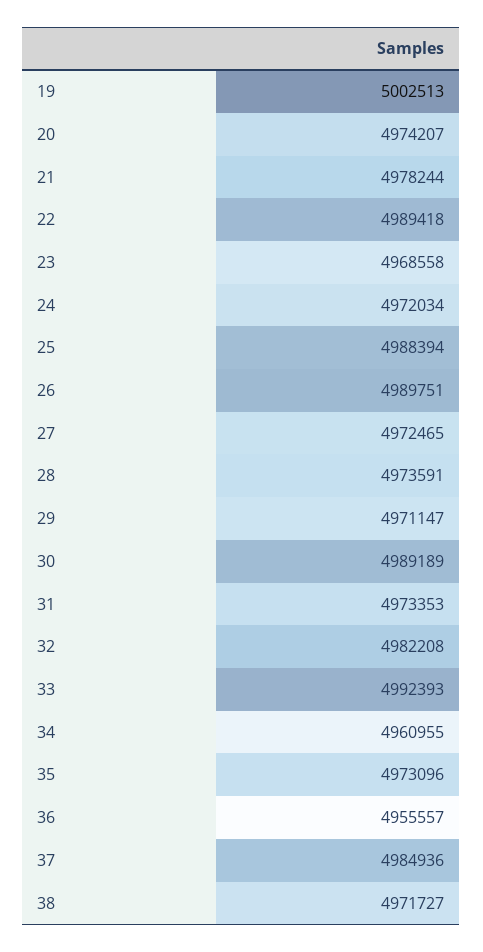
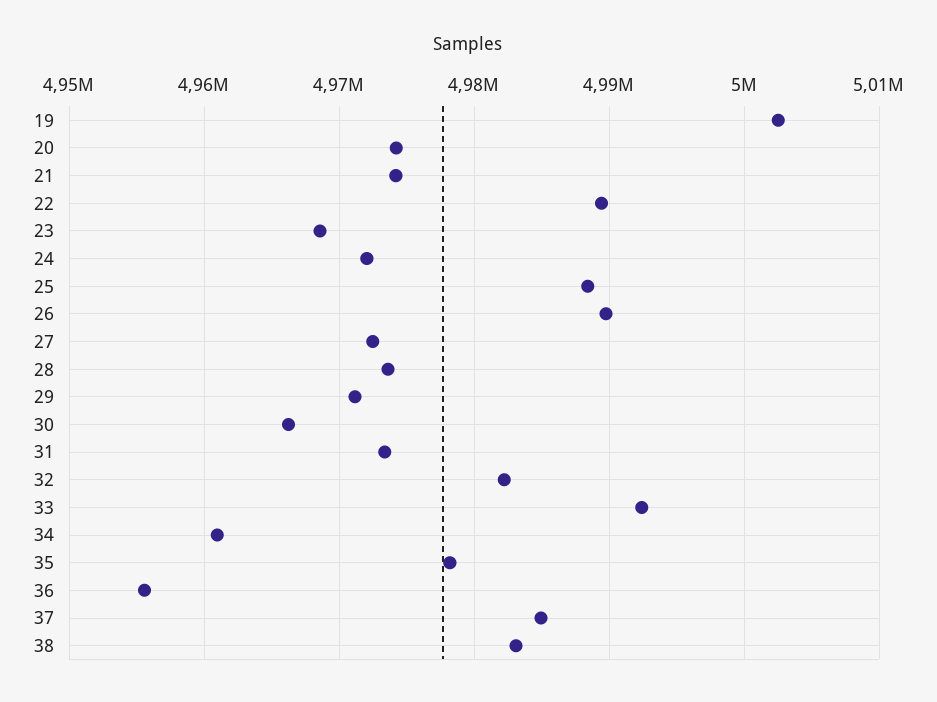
21: 4978244 -> 4974000
30: 4989189 -> 4966000
35: 4973096 -> 4978000
38: 4971727 -> 4983000

